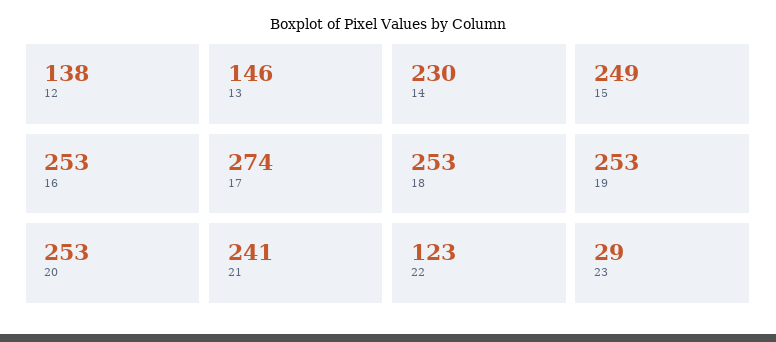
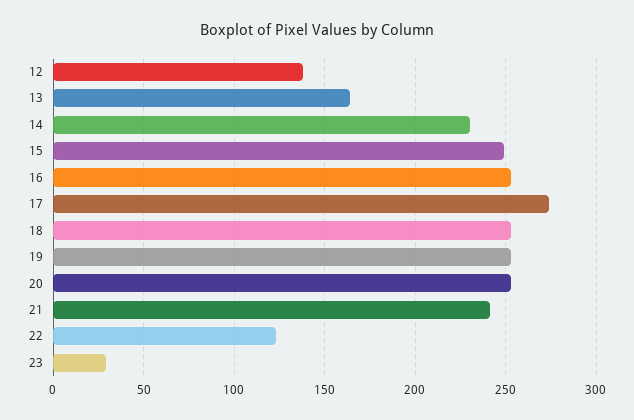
13: 146 -> 165

